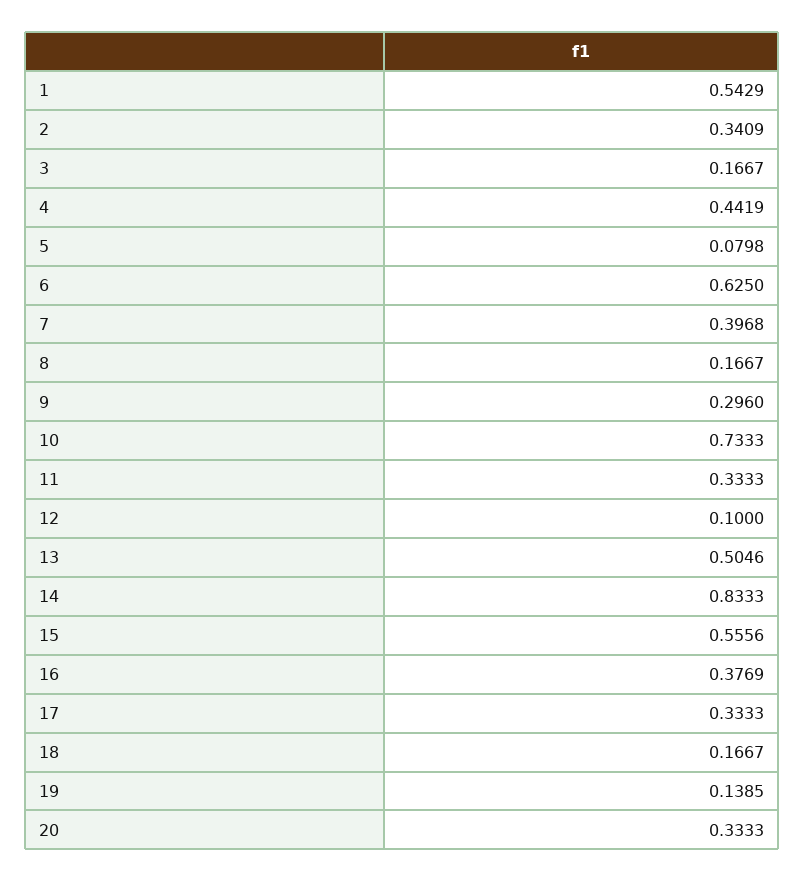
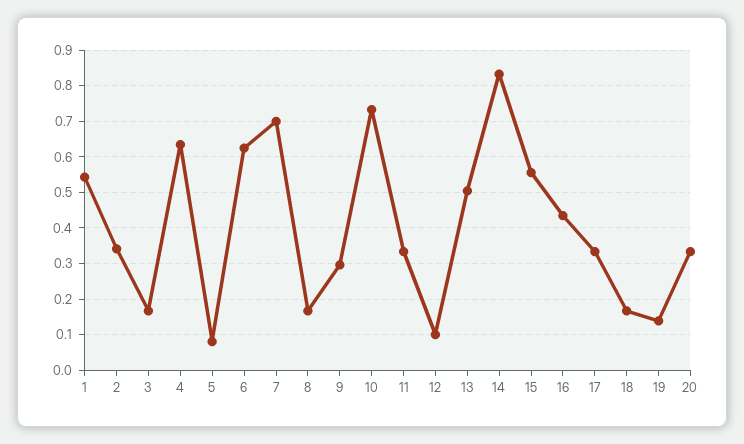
4: 0.4419 -> 0.64
7: 0.3968 -> 0.7
16: 0.3769 -> 0.44

